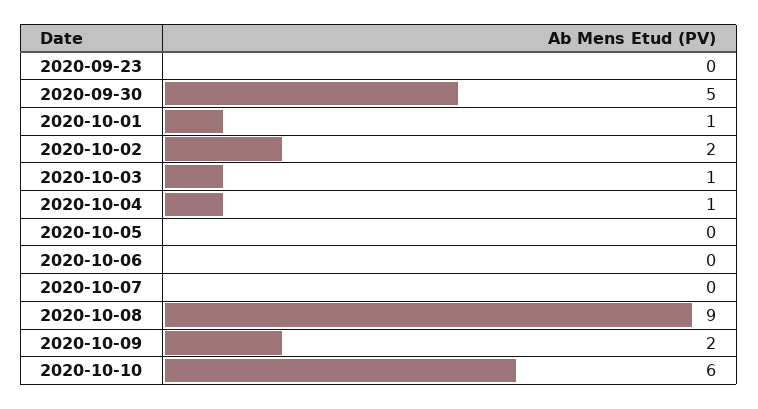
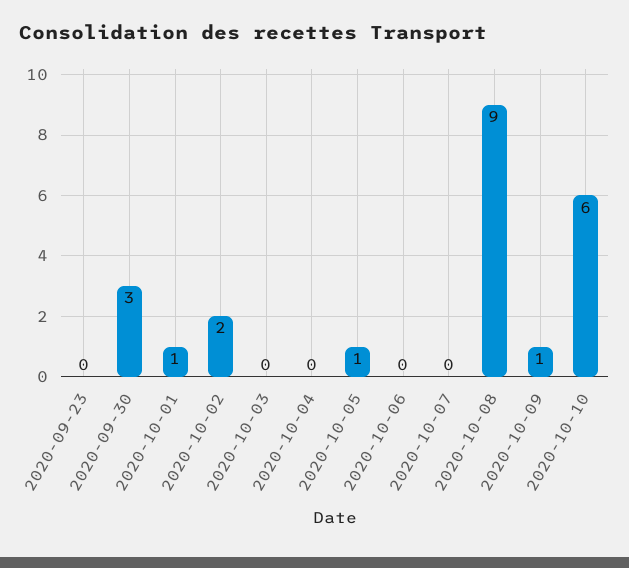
2020-09-30: 5 -> 3
2020-10-03: 1 -> 0
2020-10-04: 1 -> 0
2020-10-05: 0 -> 1
2020-10-09: 2 -> 1

